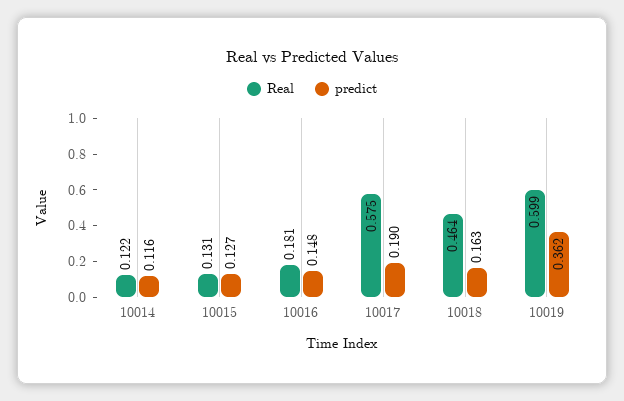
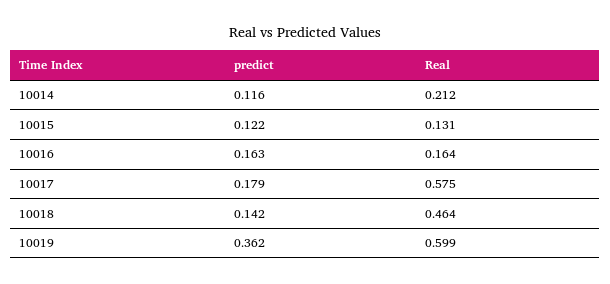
Real, 10014: 0.122 -> 0.212
predict, 10015: 0.127 -> 0.122
Real, 10016: 0.181 -> 0.164
predict, 10016: 0.148 -> 0.163
predict, 10017: 0.19 -> 0.179
predict, 10018: 0.163 -> 0.142

